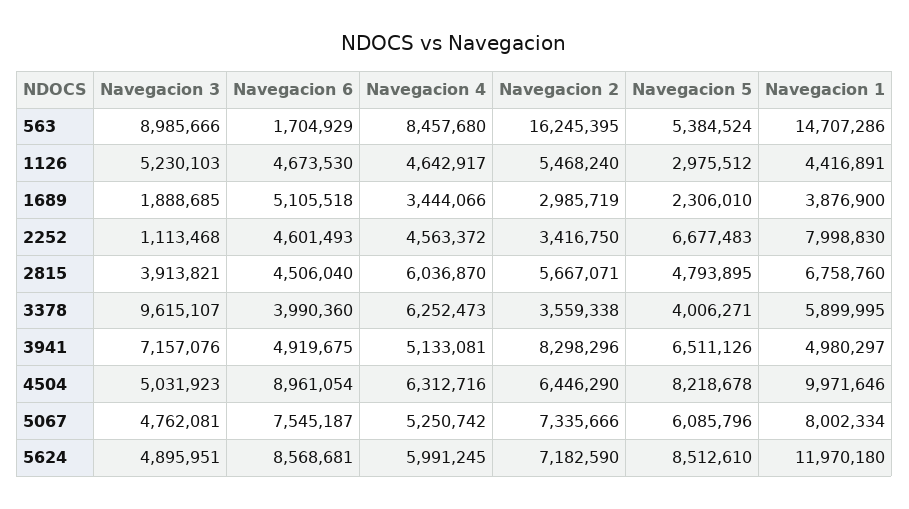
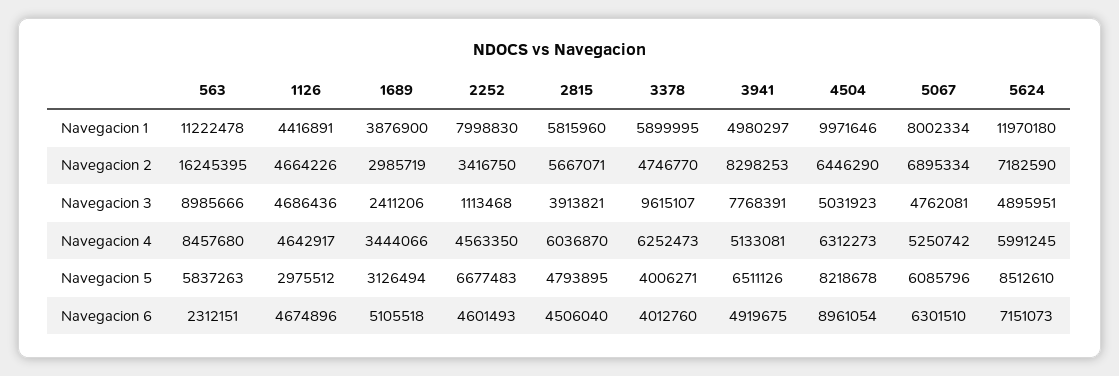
Navegacion 6, 563: 1704929 -> 2312151
Navegacion 5, 563: 5384524 -> 5837263
Navegacion 1, 563: 14707286 -> 11222478
Navegacion 3, 1126: 5230103 -> 4686436
Navegacion 6, 1126: 4673530 -> 4674896
Navegacion 2, 1126: 5468240 -> 4664226
Navegacion 3, 1689: 1888685 -> 2411206
Navegacion 5, 1689: 2306010 -> 3126494
Navegacion 4, 2252: 4563372 -> 4563350
Navegacion 1, 2815: 6758760 -> 5815960
Navegacion 6, 3378: 3990360 -> 4012760
Navegacion 2, 3378: 3559338 -> 4746770
Navegacion 3, 3941: 7157076 -> 7768391
Navegacion 2, 3941: 8298296 -> 8298253
Navegacion 4, 4504: 6312716 -> 6312273
Navegacion 6, 5067: 7545187 -> 6301510
Navegacion 2, 5067: 7335666 -> 6895334
Navegacion 6, 5624: 8568681 -> 7151073

